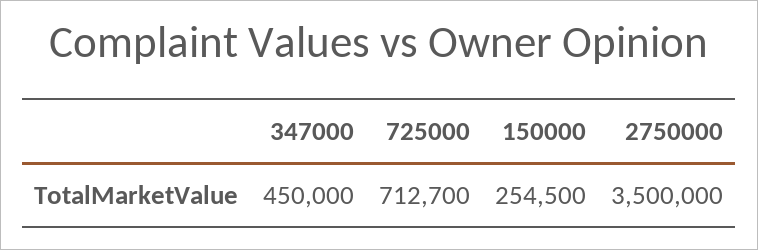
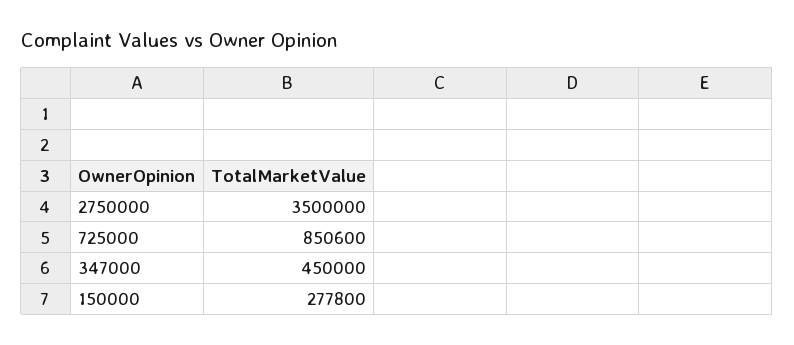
725000: 712700 -> 850600
150000: 254500 -> 277800

